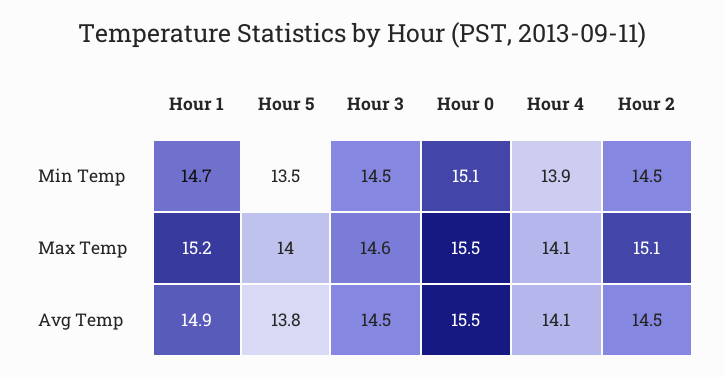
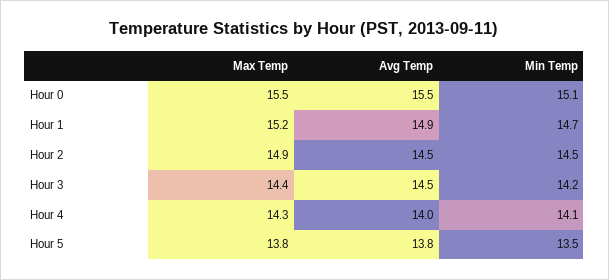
Hour 3, Min Temp: 14.5 -> 14.2
Hour 4, Min Temp: 13.9 -> 14.1
Hour 5, Max Temp: 14 -> 13.8
Hour 3, Max Temp: 14.6 -> 14.4
Hour 4, Max Temp: 14.1 -> 14.3
Hour 2, Max Temp: 15.1 -> 14.9
Hour 4, Avg Temp: 14.1 -> 14

